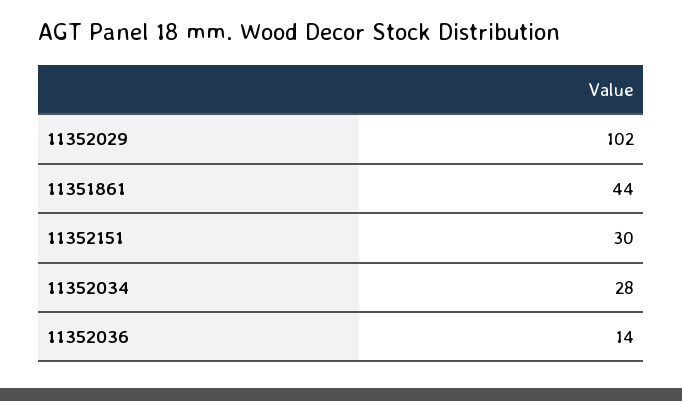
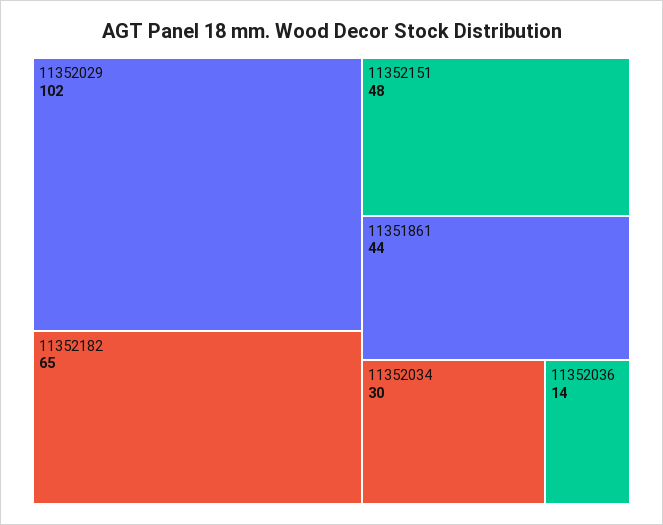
11352151: 30 -> 48
11352034: 28 -> 30
11352182: none -> 65

